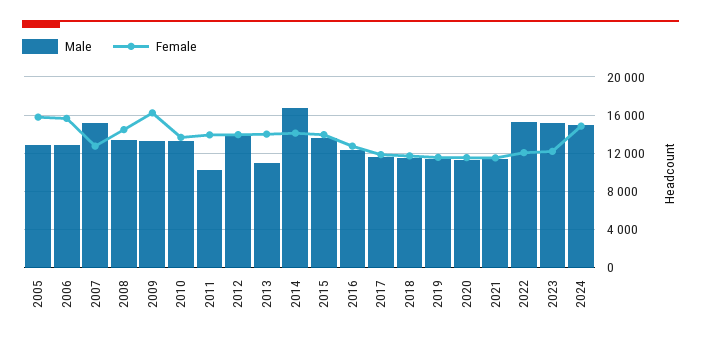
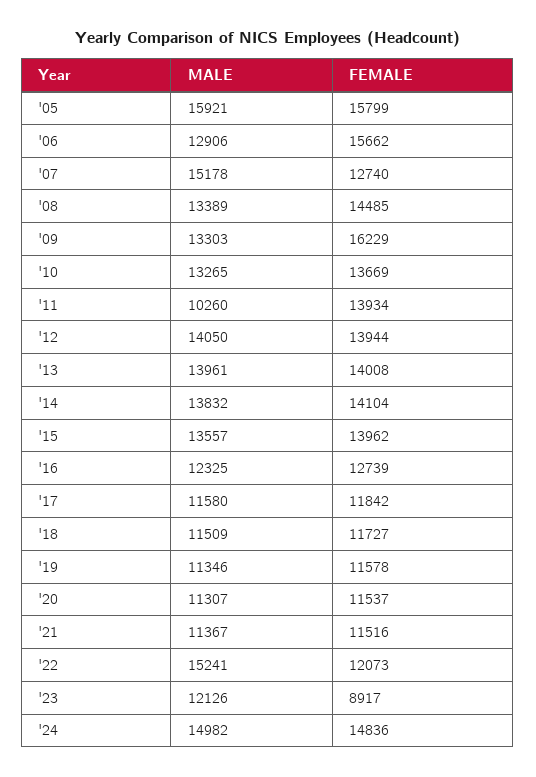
Male, 2005: 13000 -> 15921
Male, 2013: 11000 -> 13961
Male, 2014: 17000 -> 13832
Male, 2023: 15000 -> 12126
Female, 2023: 12000 -> 8917

